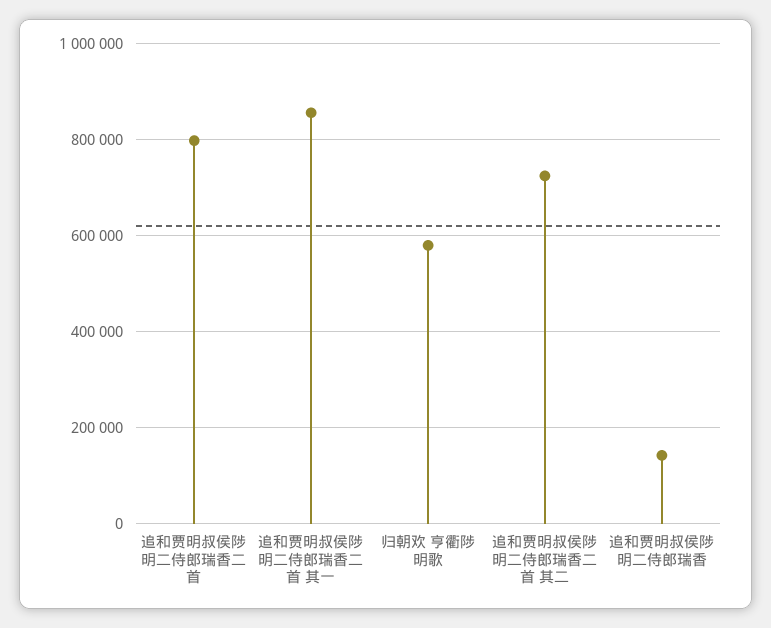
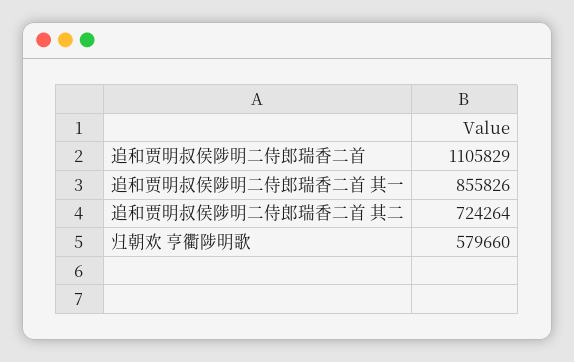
追和贾明叔侯陟明二侍郎瑞香二首: 800000 -> 1105829
追和贾明叔侯陟明二侍郎瑞香: 140000 -> none

